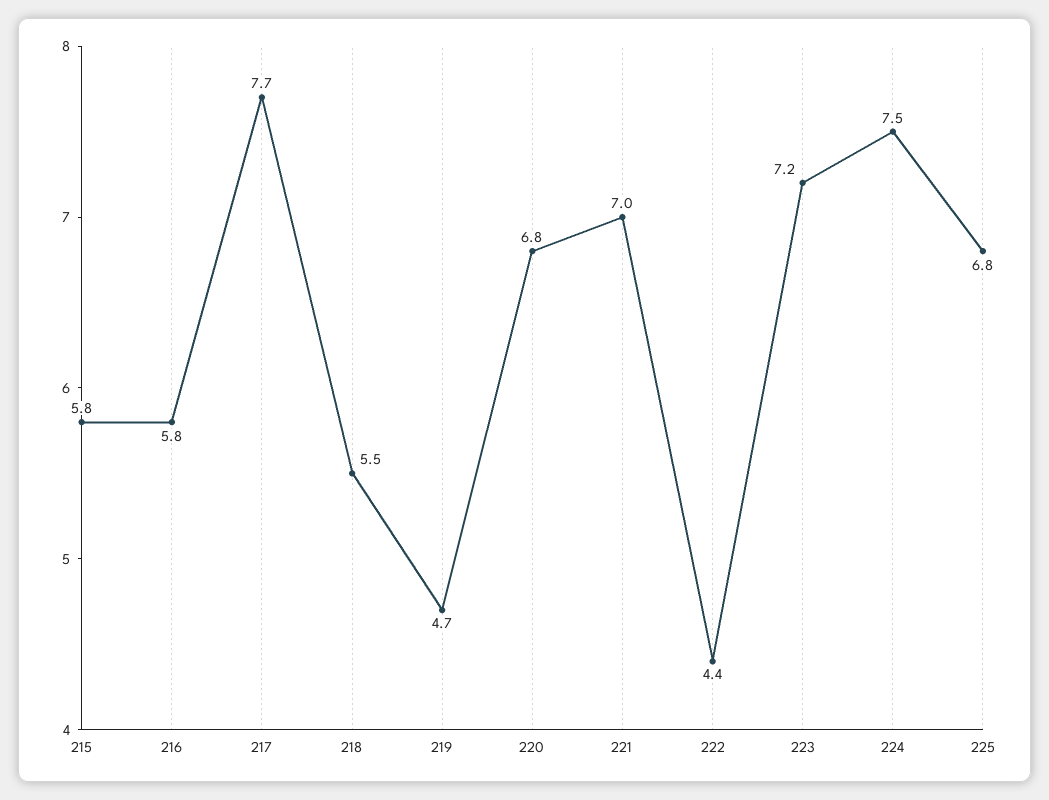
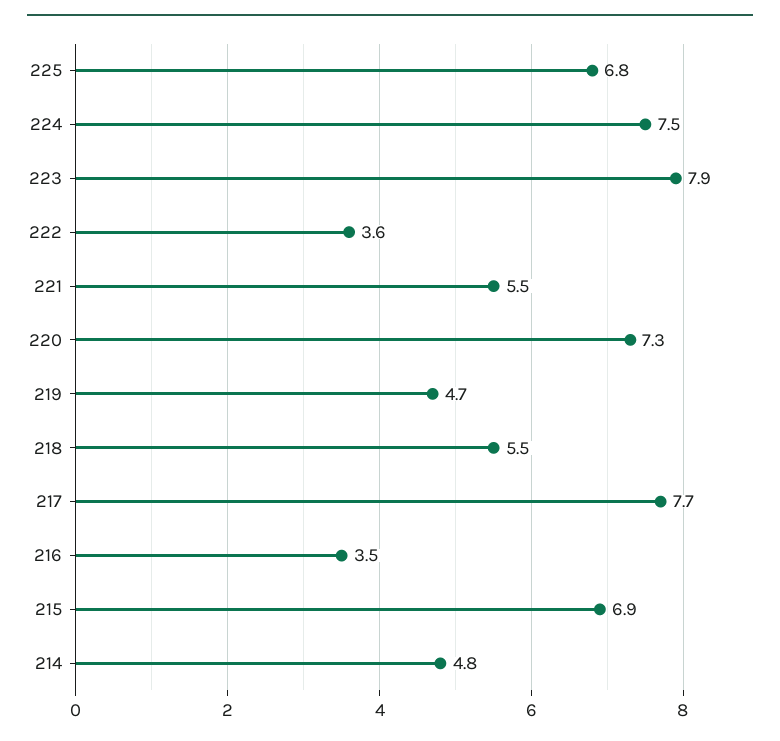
215: 5.8 -> 6.9
216: 5.8 -> 3.5
220: 6.8 -> 7.3
221: 7 -> 5.5
222: 4.4 -> 3.6
223: 7.2 -> 7.9
214: none -> 4.8

